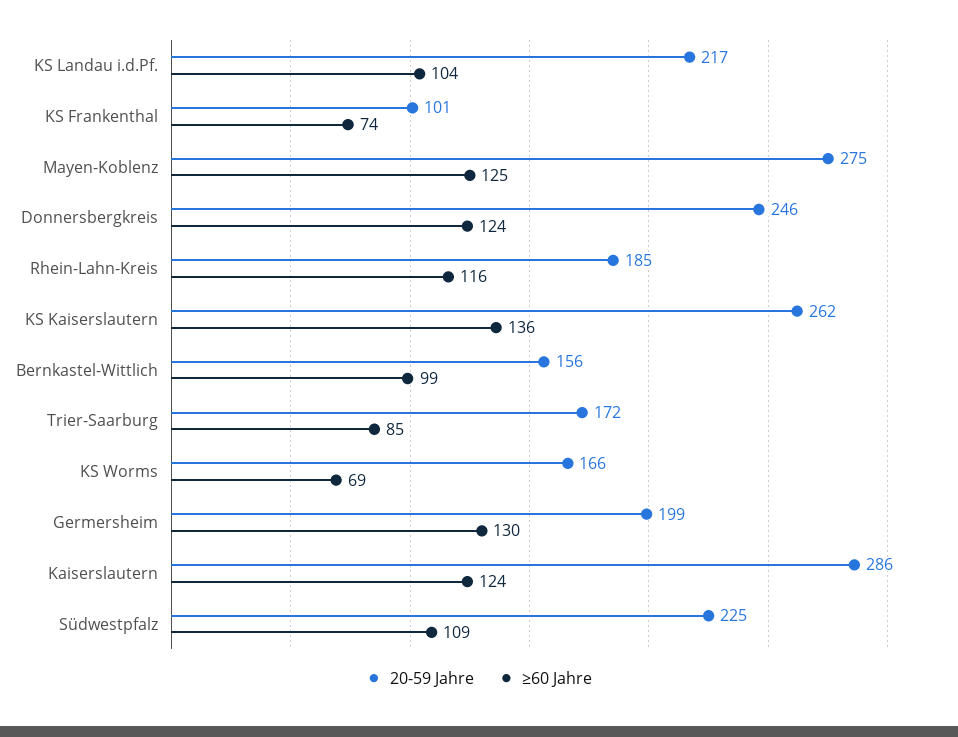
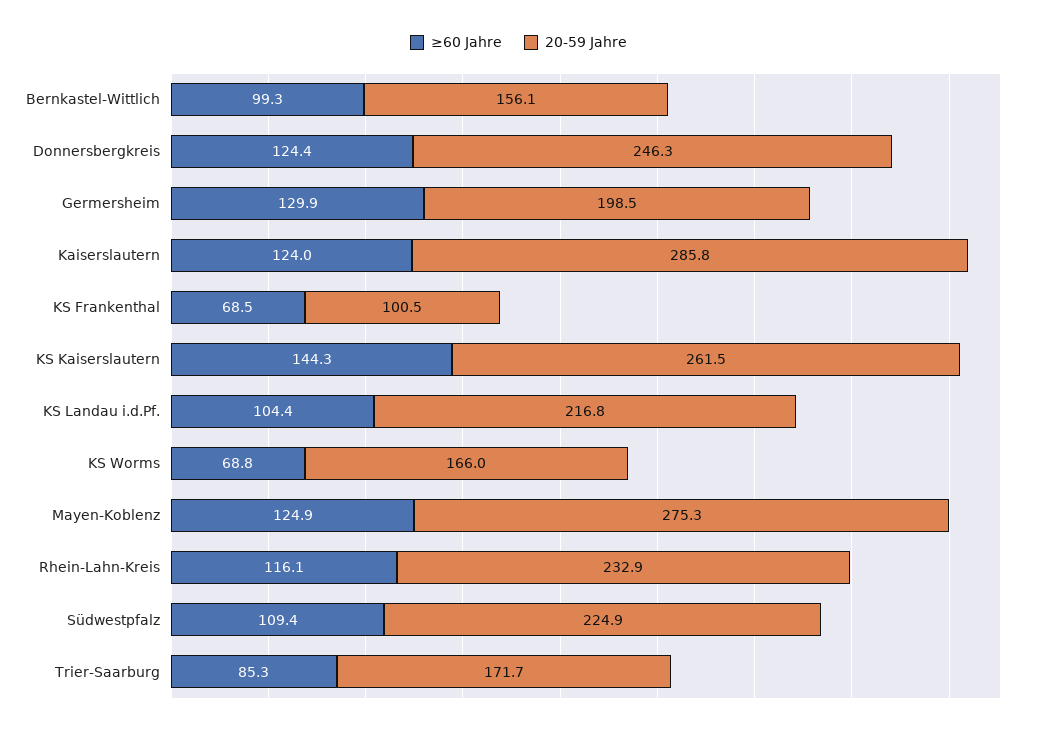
≥60 Jahre, KS Frankenthal: 74 -> 68.5
20-59 Jahre, Rhein-Lahn-Kreis: 185 -> 232.9
≥60 Jahre, KS Kaiserslautern: 136 -> 144.3

